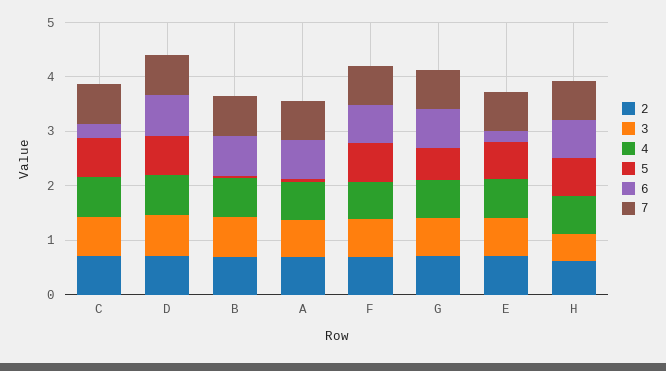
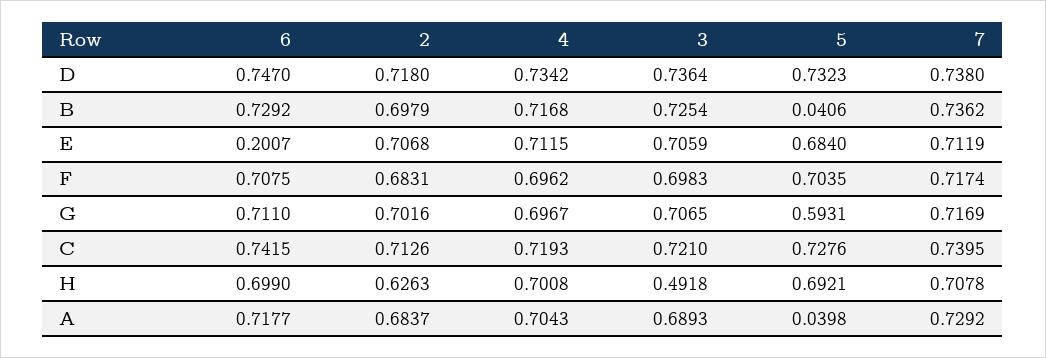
6, C: 0.2 -> 0.7415

